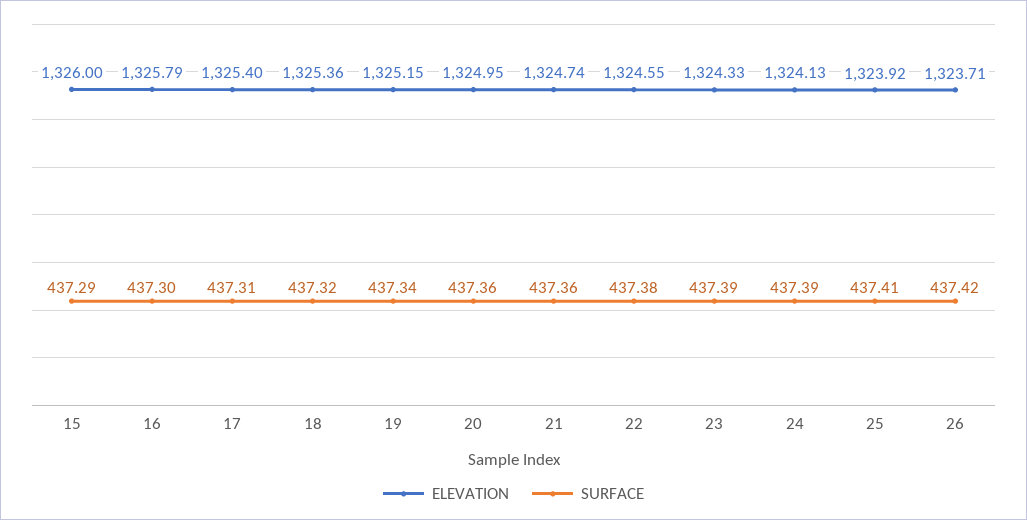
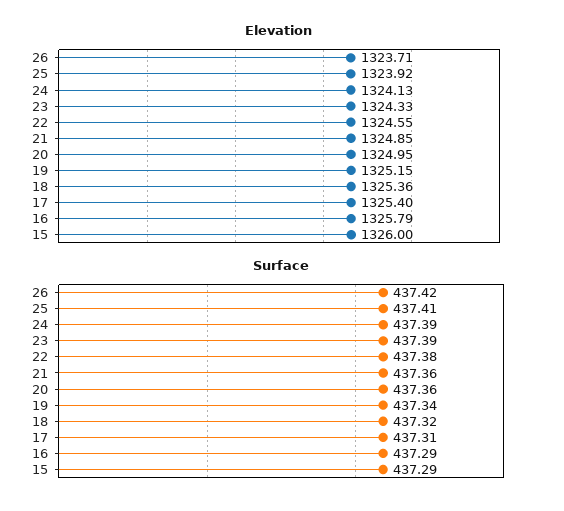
SURFACE, 16: 437.3 -> 437.29
ELEVATION, 21: 1324.74 -> 1324.85

